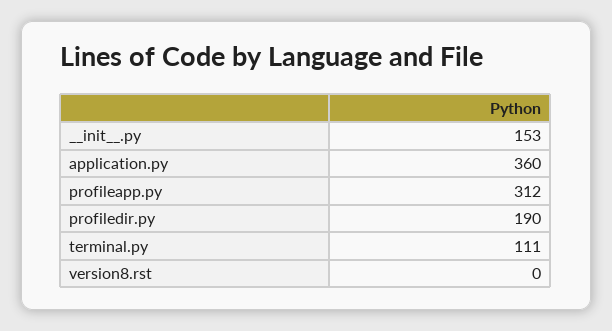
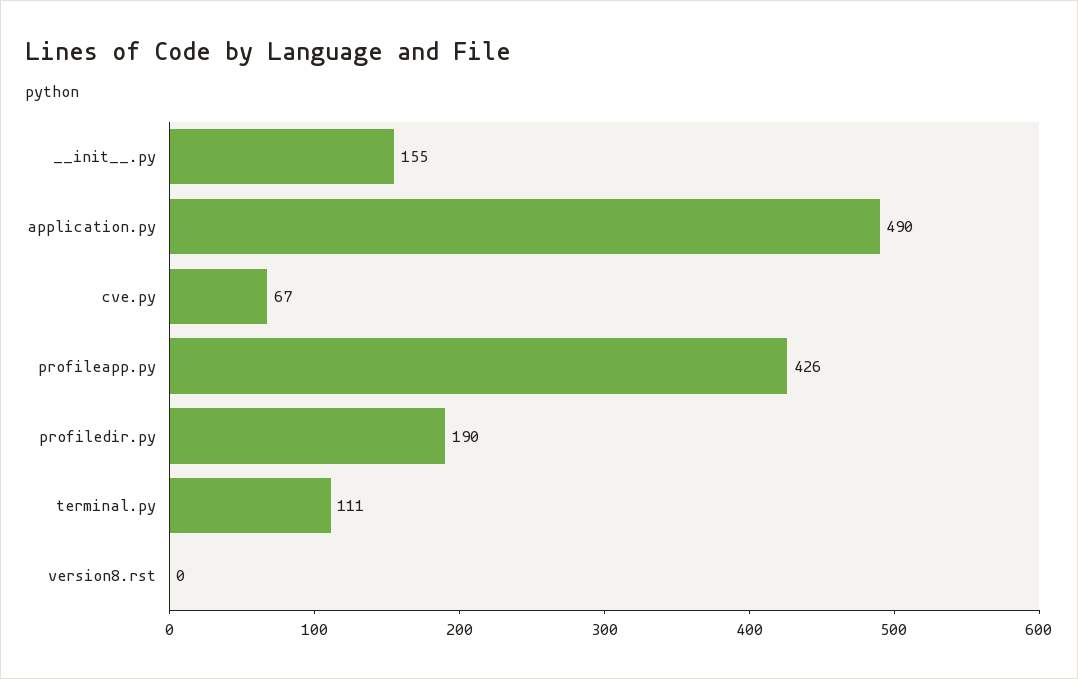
__init__.py: 153 -> 155
application.py: 360 -> 490
profileapp.py: 312 -> 426
cve.py: none -> 67

